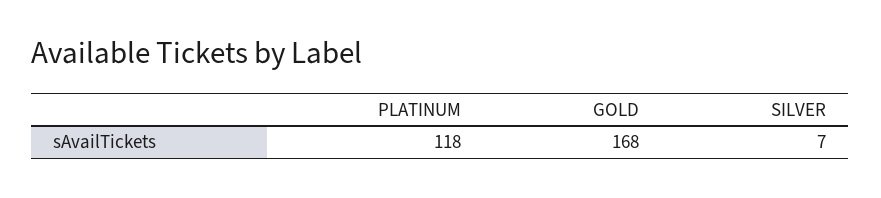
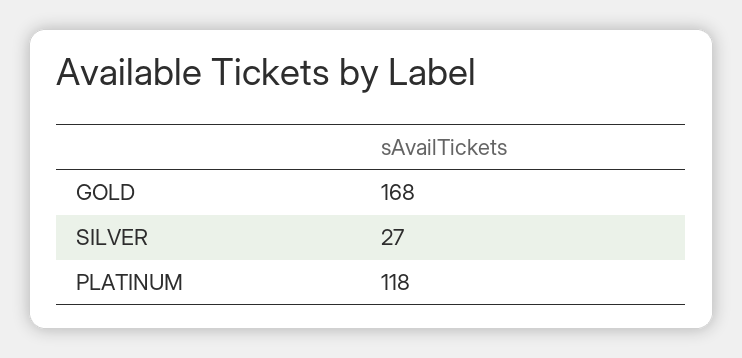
SILVER: 7 -> 27

